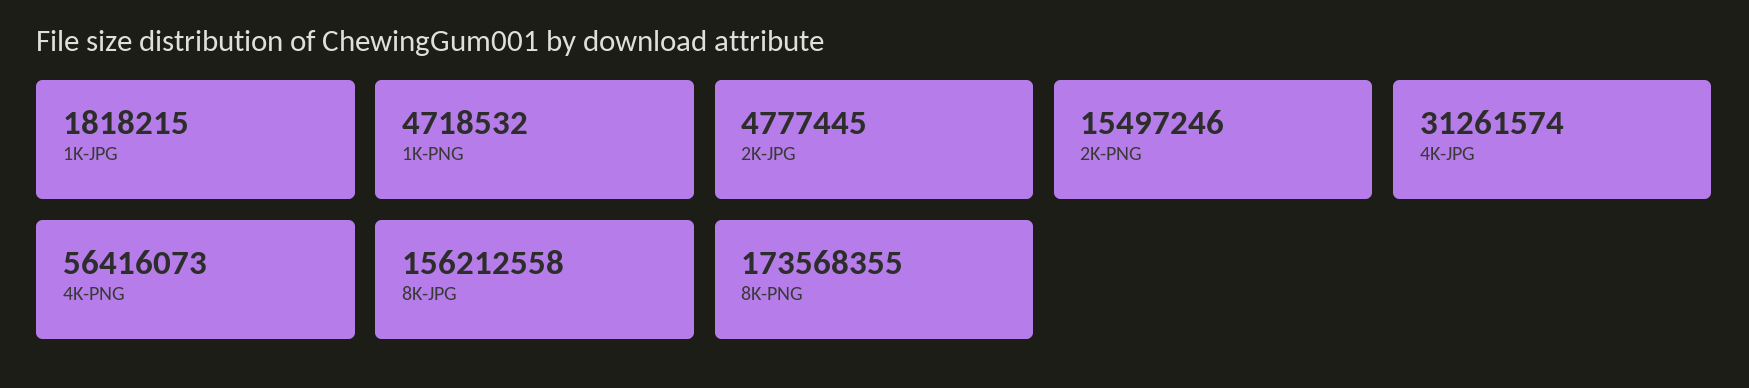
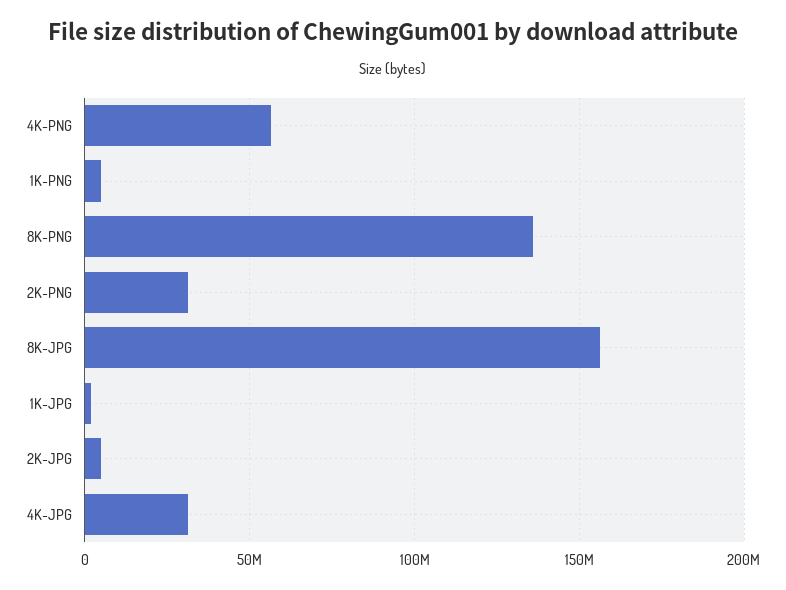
2K-PNG: 15497246 -> 30000000
8K-PNG: 173568355 -> 135000000

